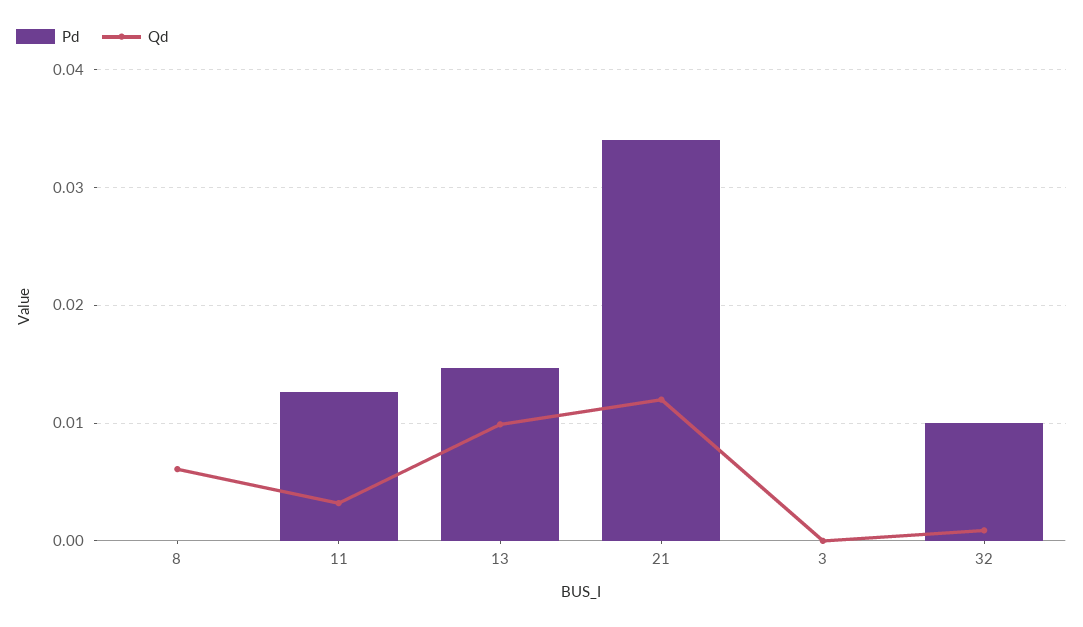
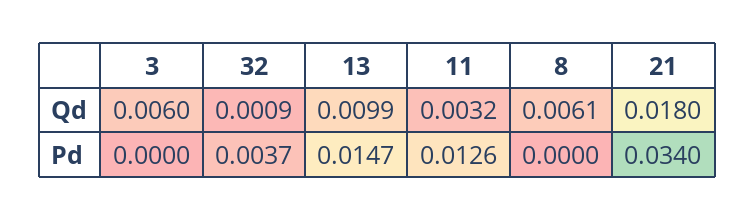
Qd, 21: 0.012 -> 0.018
Qd, 3: 0 -> 0.006
Pd, 32: 0.01 -> 0.0037

